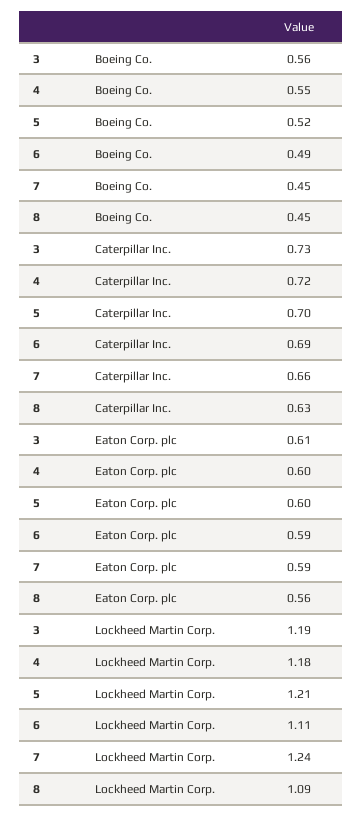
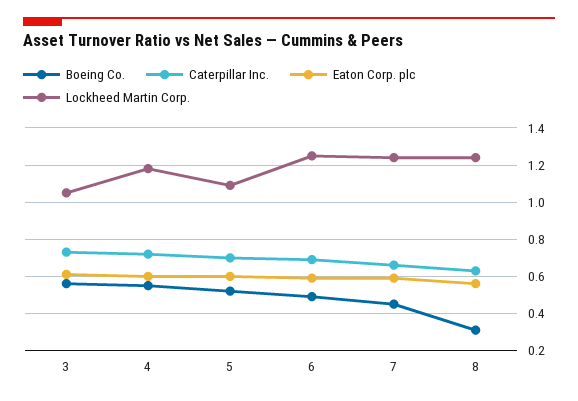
Boeing Co., 8: 0.45 -> 0.3
Lockheed Martin Corp., 3: 1.19 -> 1.05
Lockheed Martin Corp., 5: 1.21 -> 1.1
Lockheed Martin Corp., 6: 1.11 -> 1.25
Lockheed Martin Corp., 8: 1.09 -> 1.25

